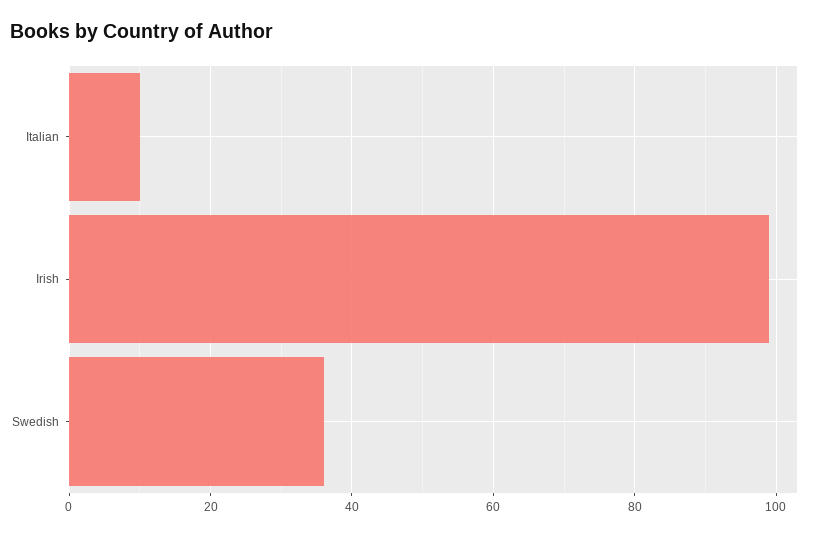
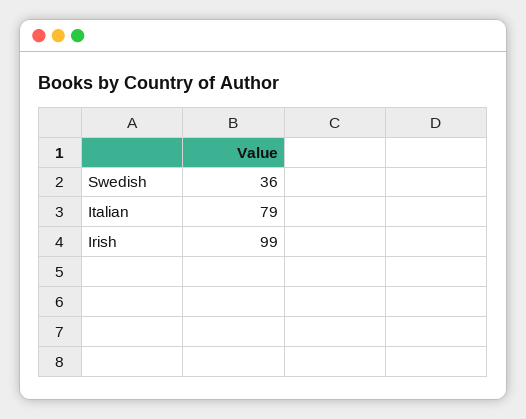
Italian: 10 -> 79

